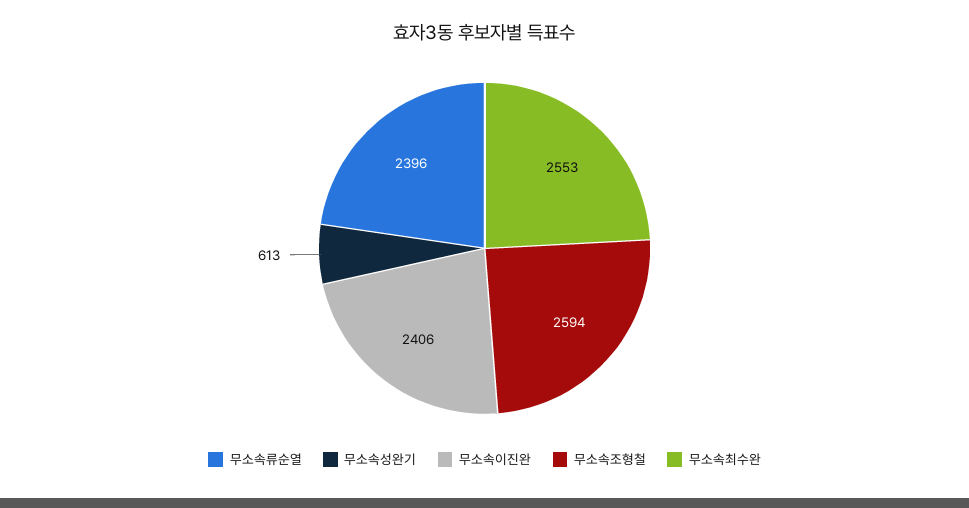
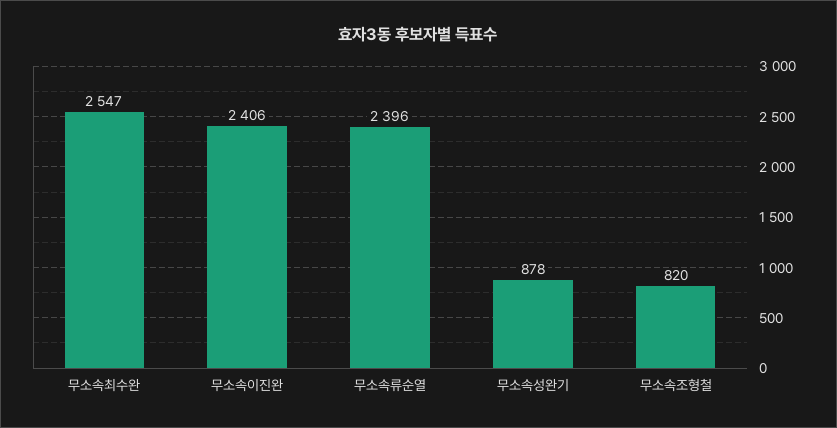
무소속성완기: 613 -> 878
무소속조형철: 2594 -> 820
무소속최수완: 2553 -> 2547

